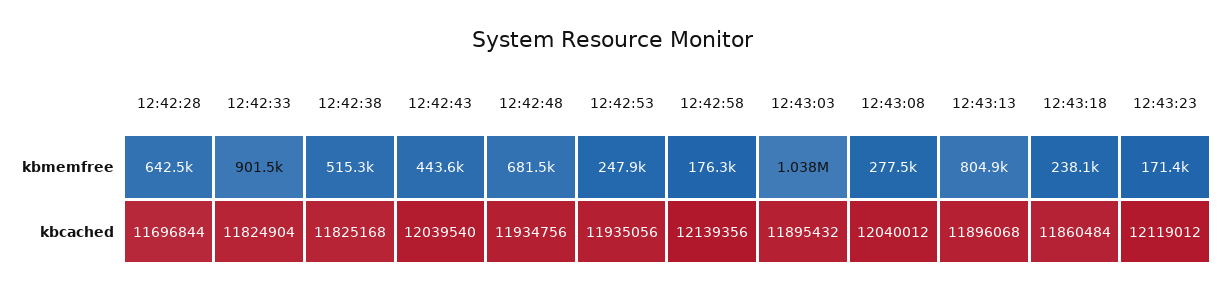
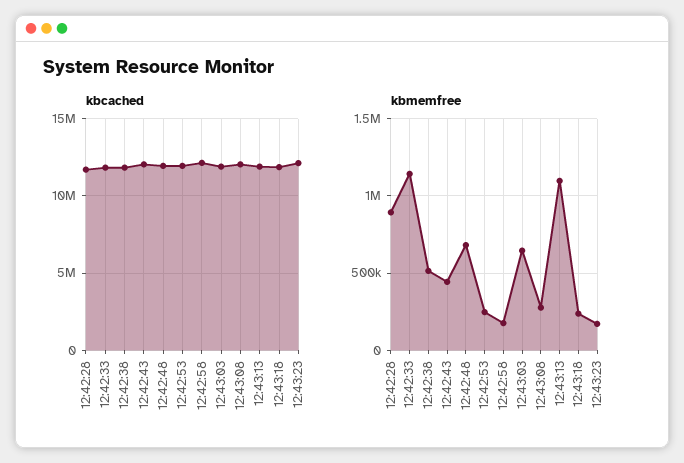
kbmemfree, 12:42:28: 642500 -> 900000
kbmemfree, 12:42:33: 901500 -> 1150000
kbmemfree, 12:43:03: 1038000 -> 650000
kbmemfree, 12:43:13: 804900 -> 1100000

